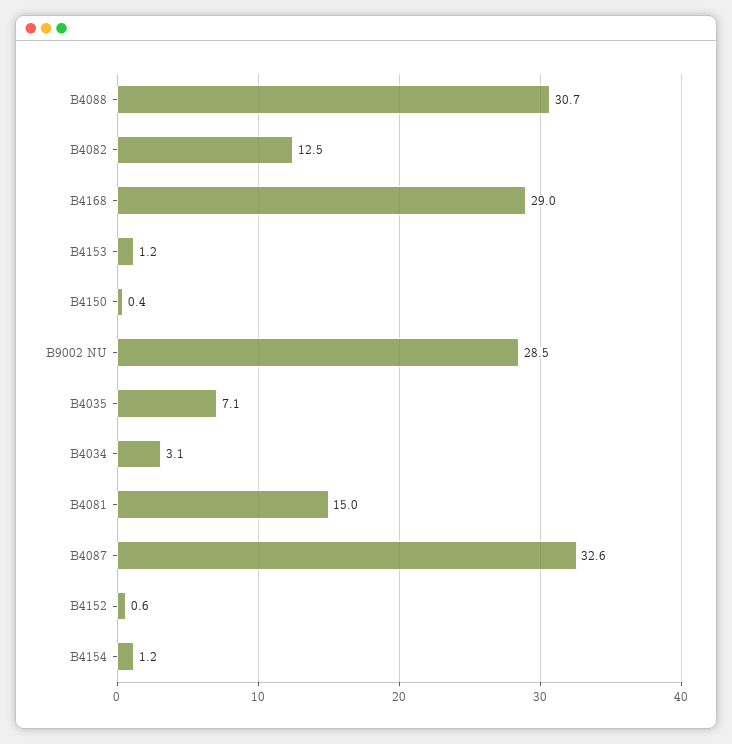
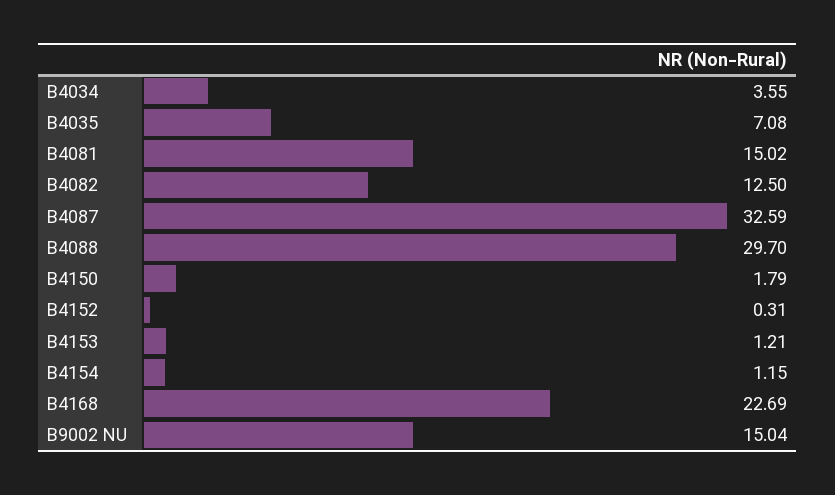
B4088: 30.7 -> 29.7
B4168: 29 -> 22.69
B4150: 0.4 -> 1.79
B9002 NU: 28.5 -> 15.04
B4034: 3.1 -> 3.55
B4152: 0.6 -> 0.31

